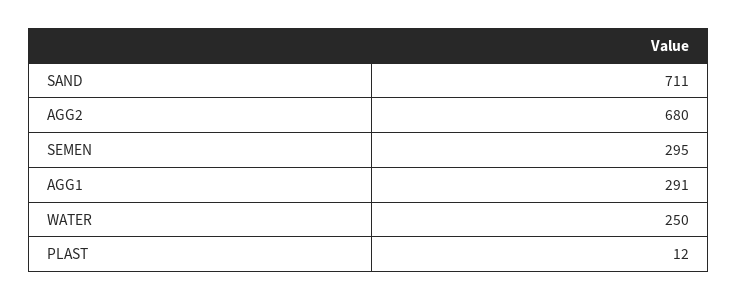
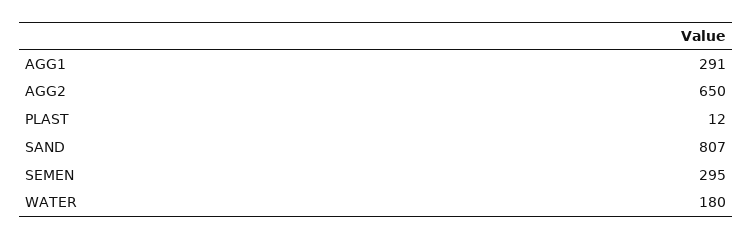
SAND: 711 -> 807
AGG2: 680 -> 650
WATER: 250 -> 180

